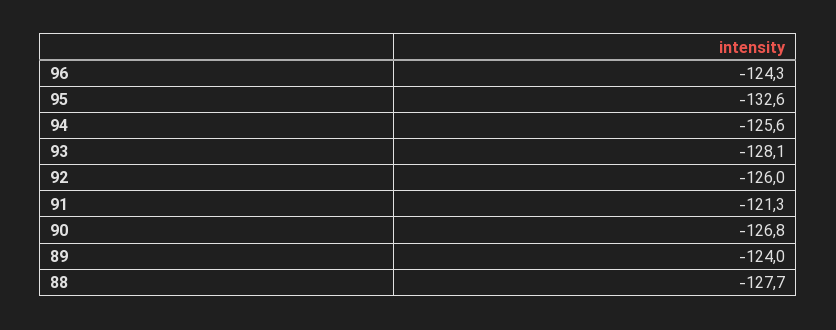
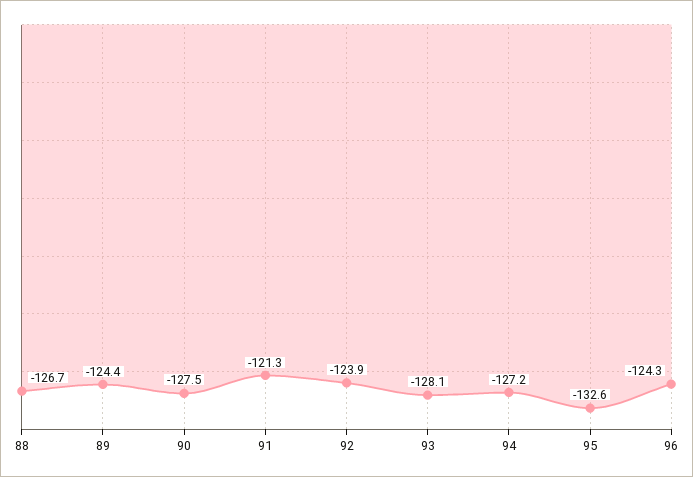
94: -125.6 -> -127.2
92: -126 -> -123.9
90: -126.8 -> -127.5
89: -124 -> -124.4
88: -127.7 -> -126.7

